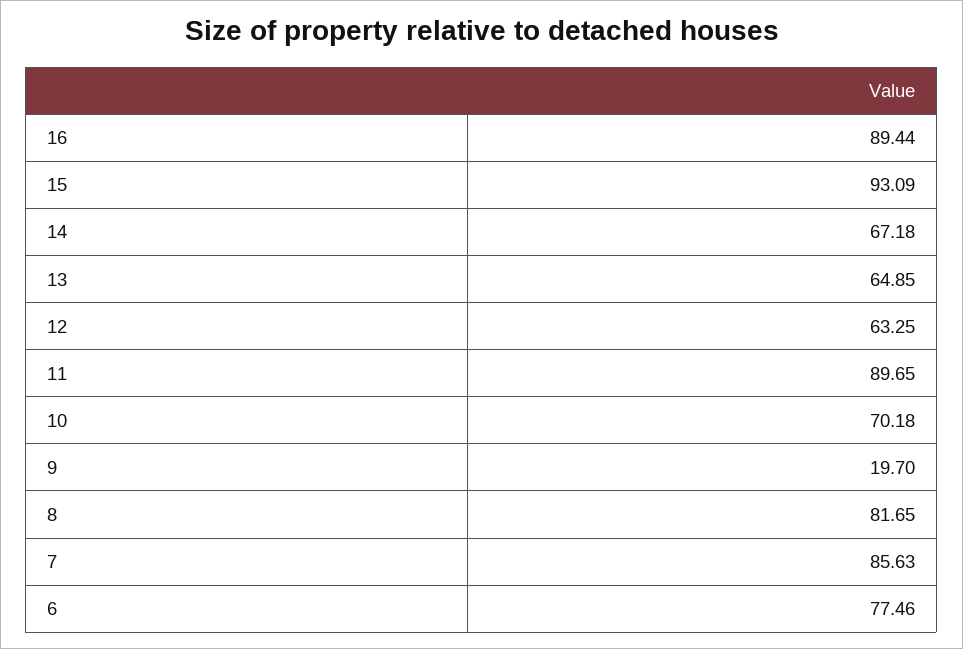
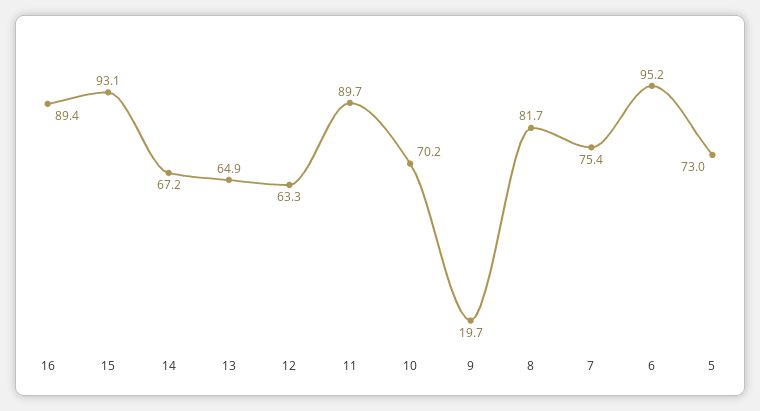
7: 85.63 -> 75.4
6: 77.46 -> 95.2
5: none -> 73

